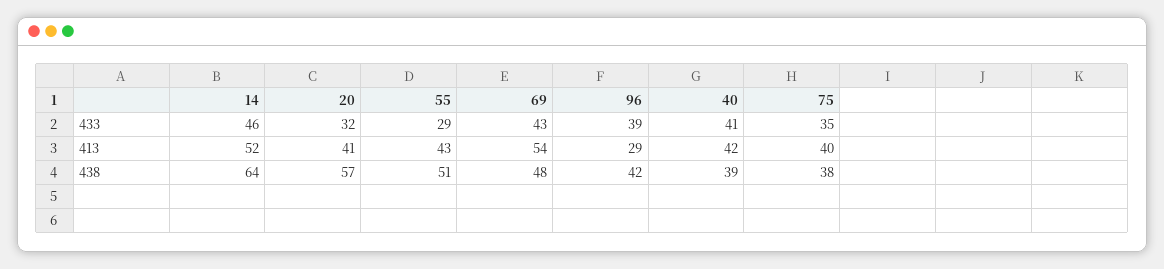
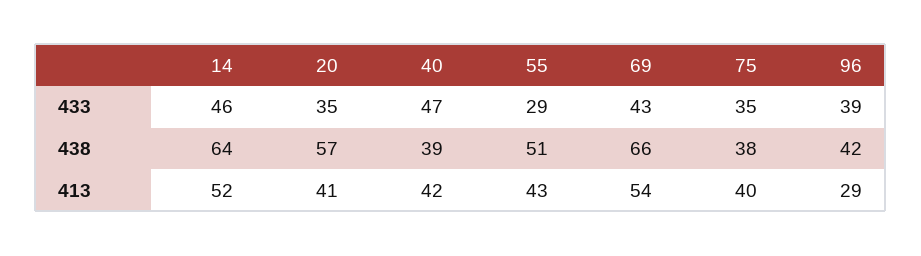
20, 433: 32 -> 35
40, 433: 41 -> 47
69, 438: 48 -> 66

